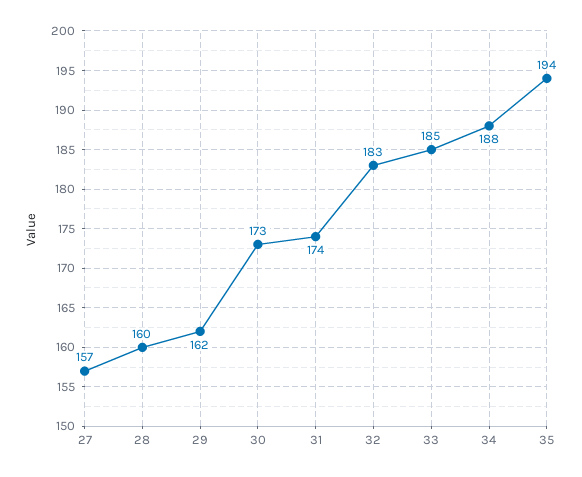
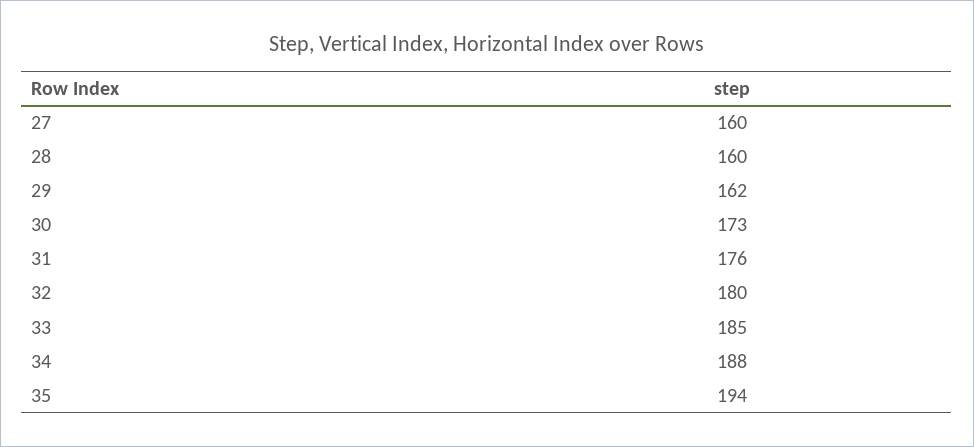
27: 157 -> 160
31: 174 -> 176
32: 183 -> 180

